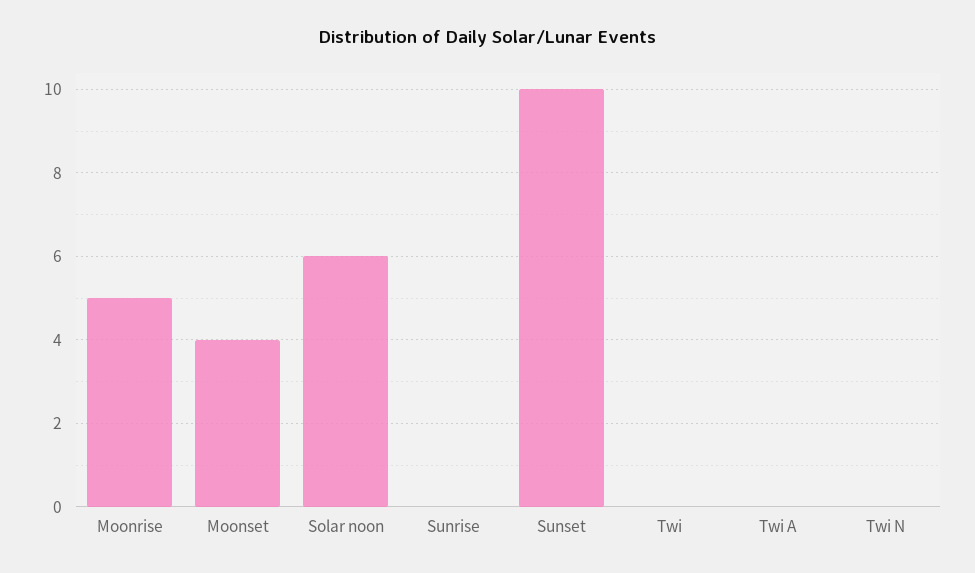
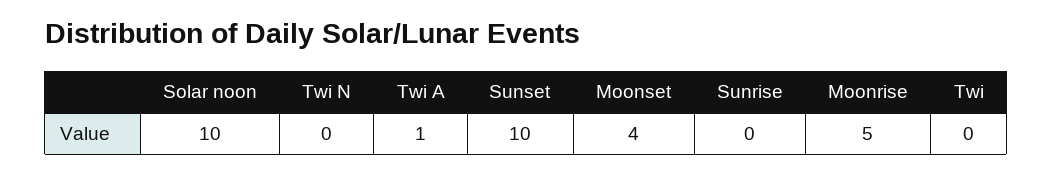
Solar noon: 6 -> 10
Twi A: 0 -> 1

